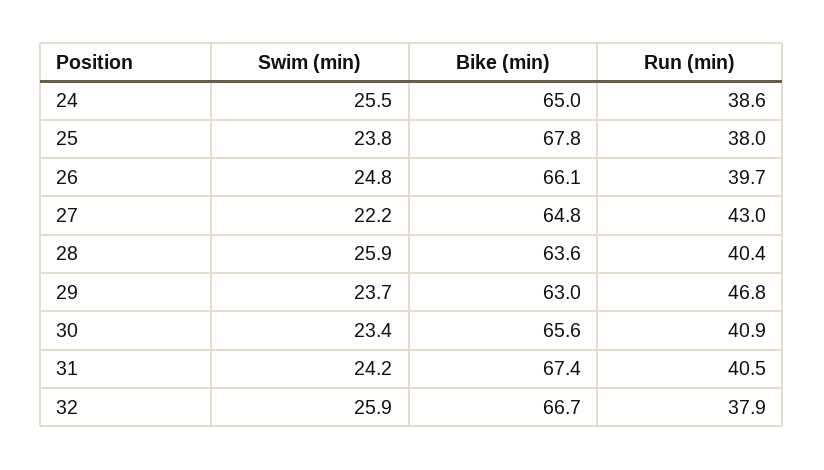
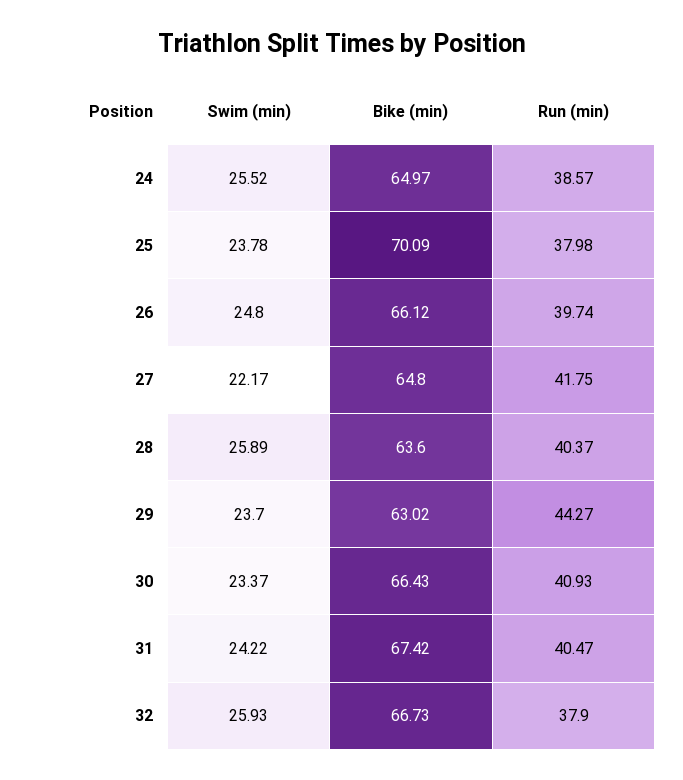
Bike (min), 25: 67.8 -> 70.09
Run (min), 27: 43 -> 41.75
Run (min), 29: 46.8 -> 44.27
Bike (min), 30: 65.6 -> 66.43

